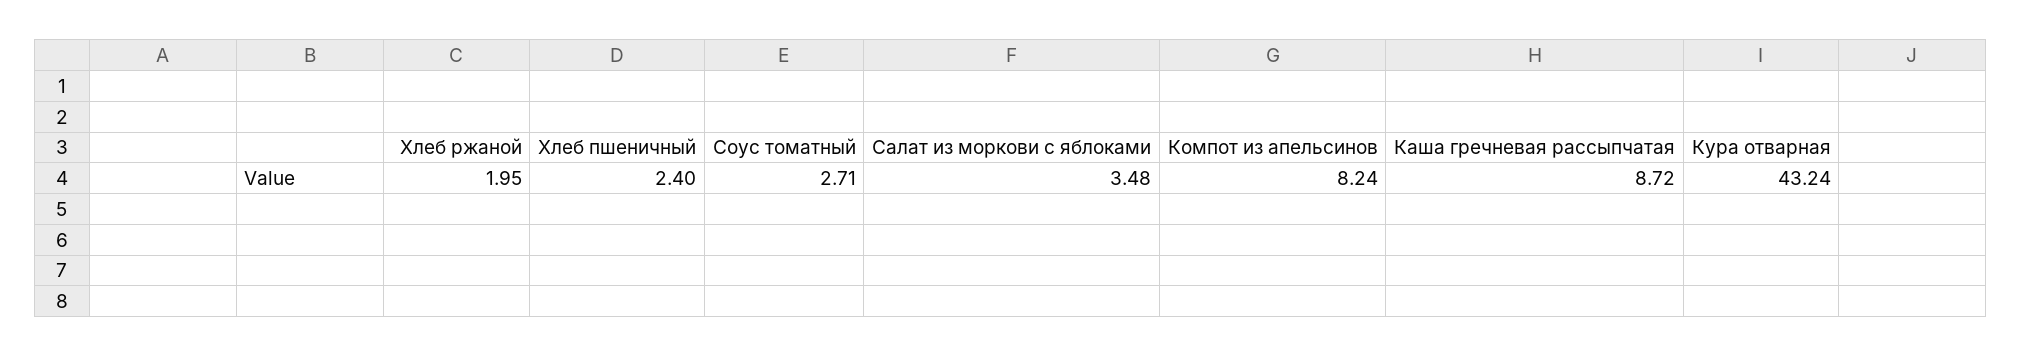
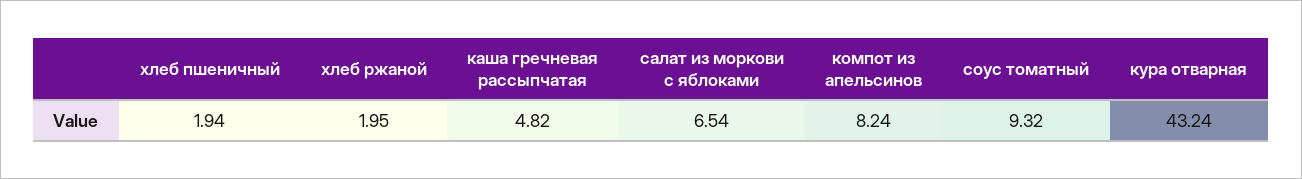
Хлеб пшеничный: 2.4 -> 1.94
Соус томатный: 2.71 -> 9.32
Салат из моркови с яблоками: 3.48 -> 6.54
Каша гречневая рассыпчатая: 8.72 -> 4.82

